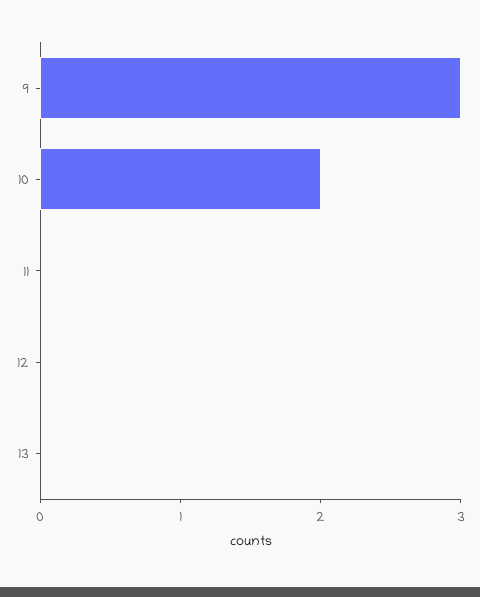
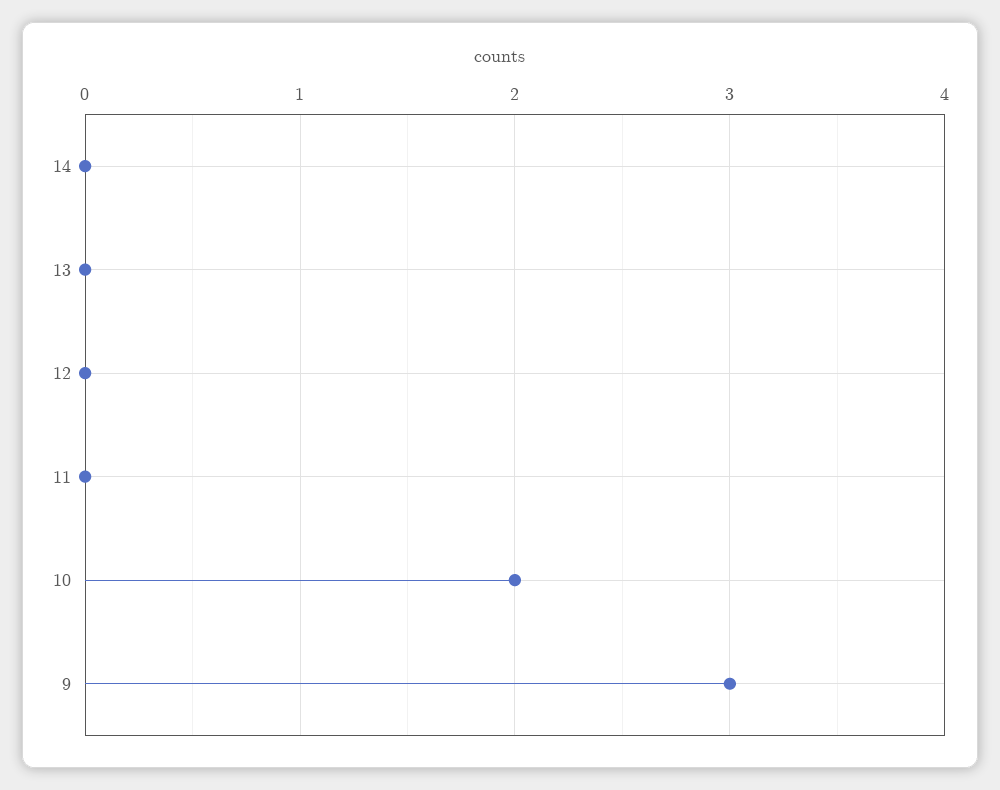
14: none -> 0

